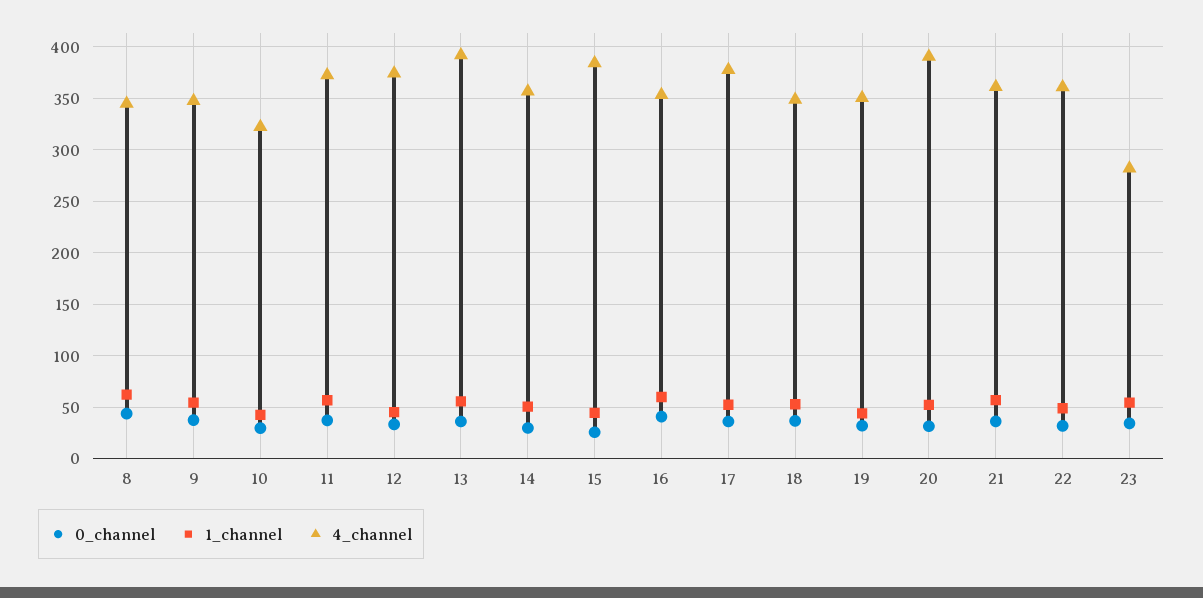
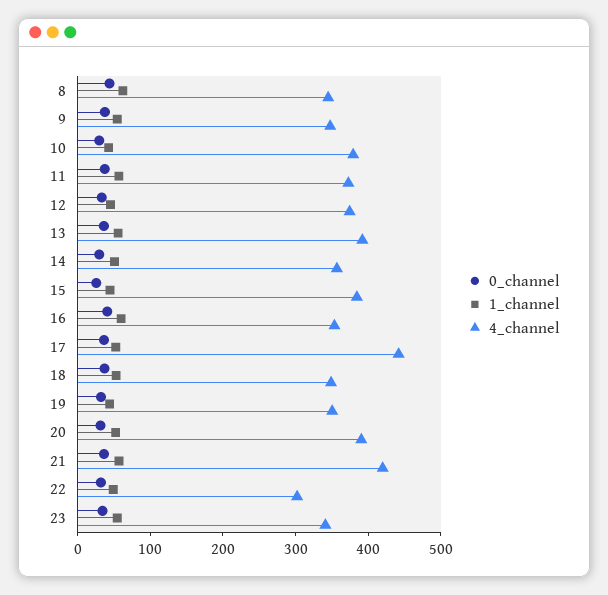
4_channel, 10: 320 -> 380
4_channel, 17: 380 -> 440
4_channel, 21: 360 -> 420
4_channel, 22: 360 -> 300
4_channel, 23: 280 -> 340

